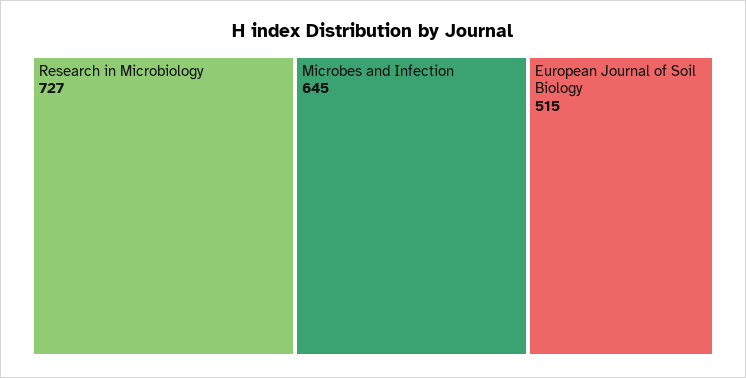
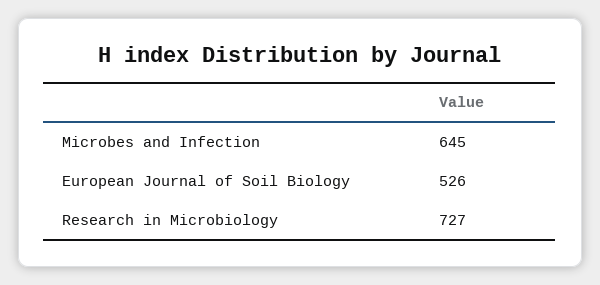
European Journal of Soil Biology: 515 -> 526

